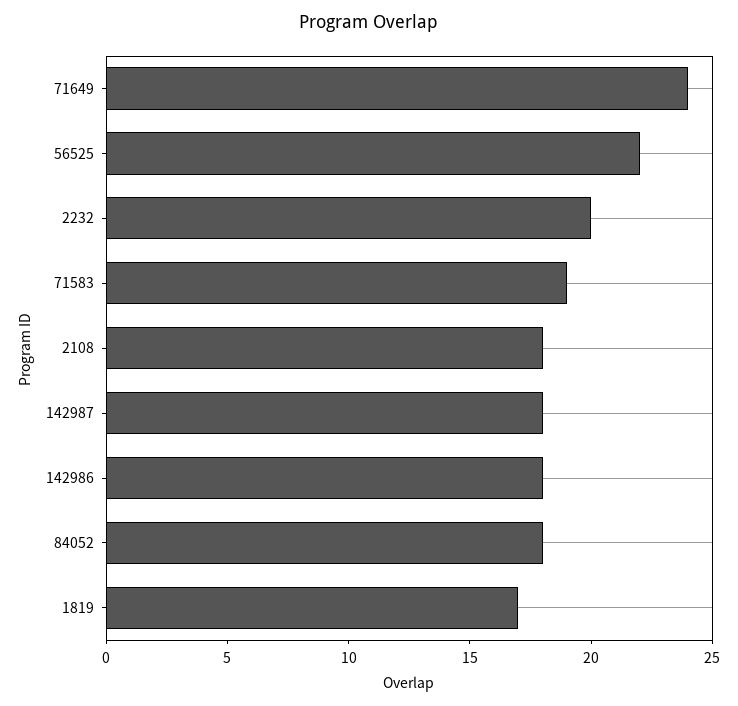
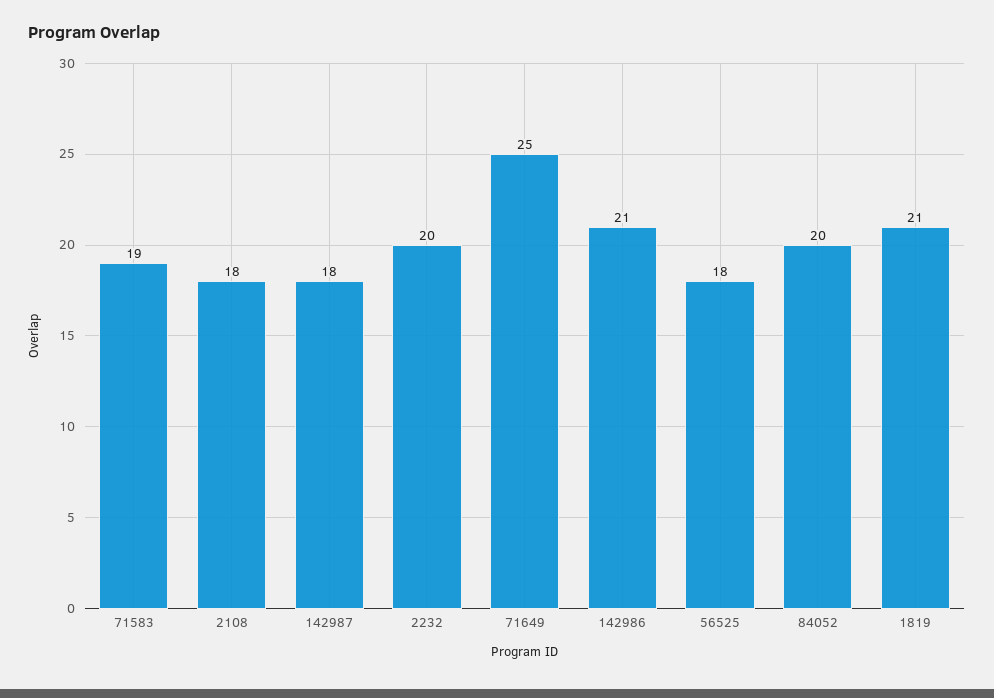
71649: 24 -> 25
56525: 22 -> 18
142986: 18 -> 21
84052: 18 -> 20
1819: 17 -> 21

